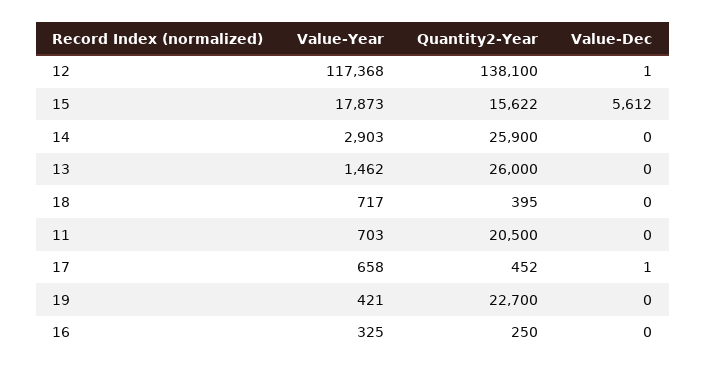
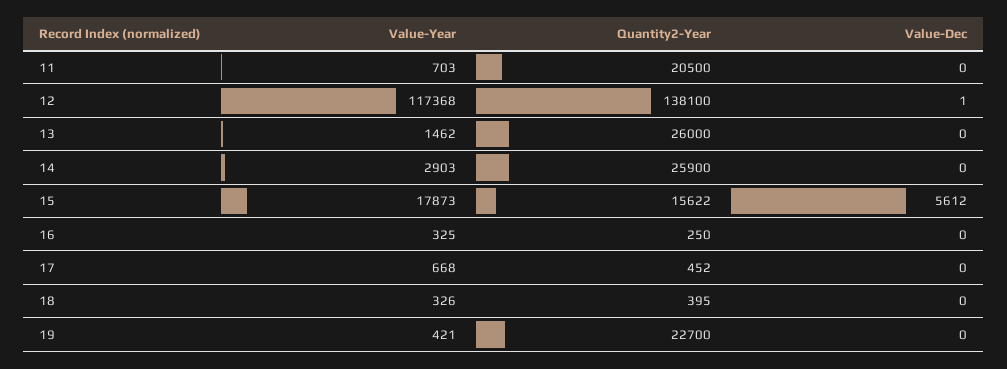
Value-Year, 18: 717 -> 326
Value-Year, 17: 658 -> 668
Value-Dec, 17: 1 -> 0

